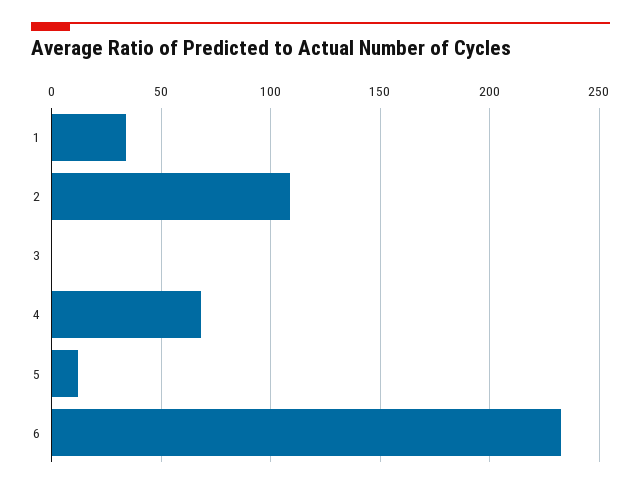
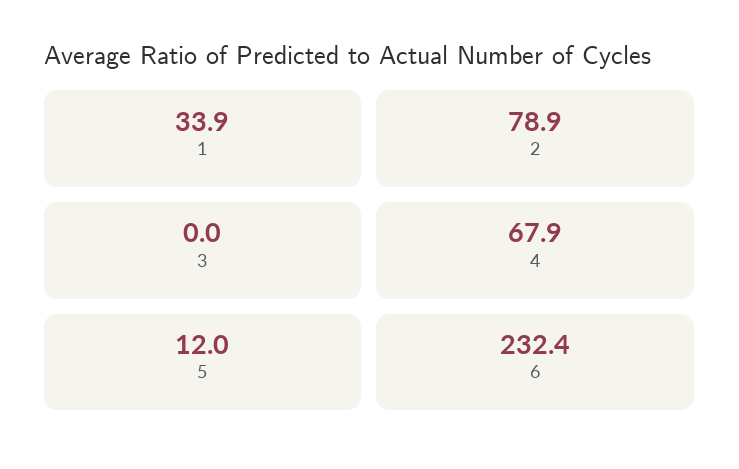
2: 110 -> 78.9

